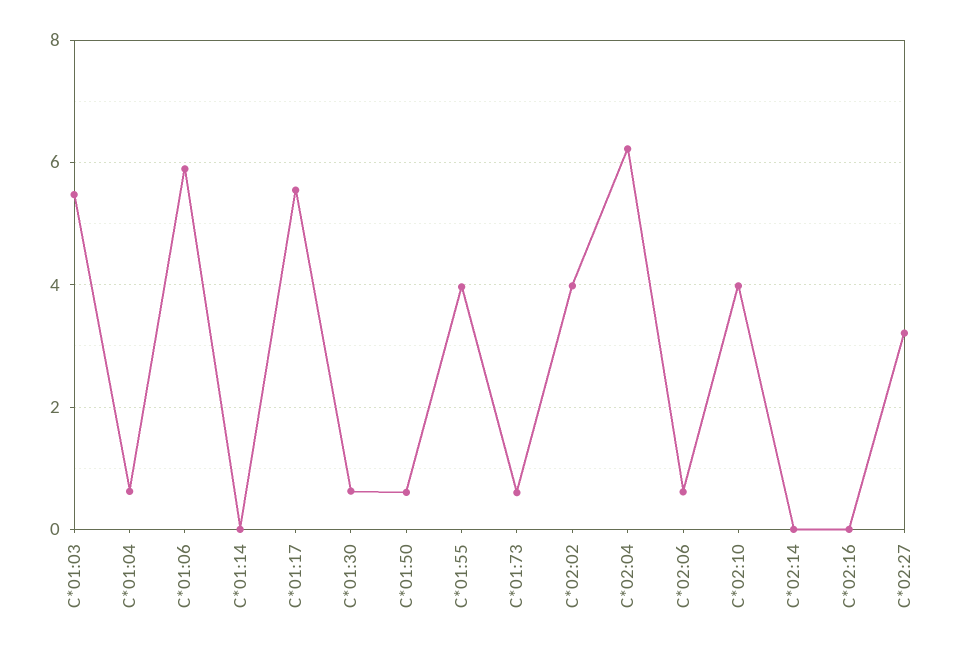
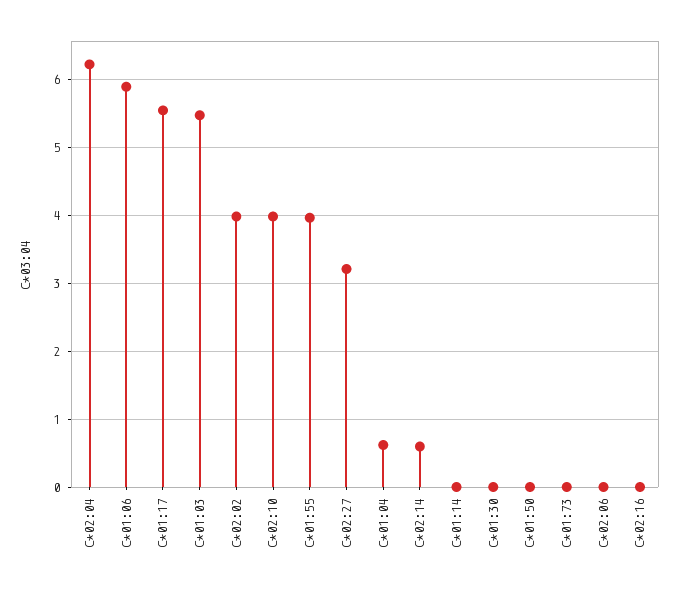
C*01:30: 0.6 -> 0
C*01:50: 0.6 -> 0
C*01:73: 0.6 -> 0
C*02:06: 0.6 -> 0
C*02:14: 0 -> 0.6

